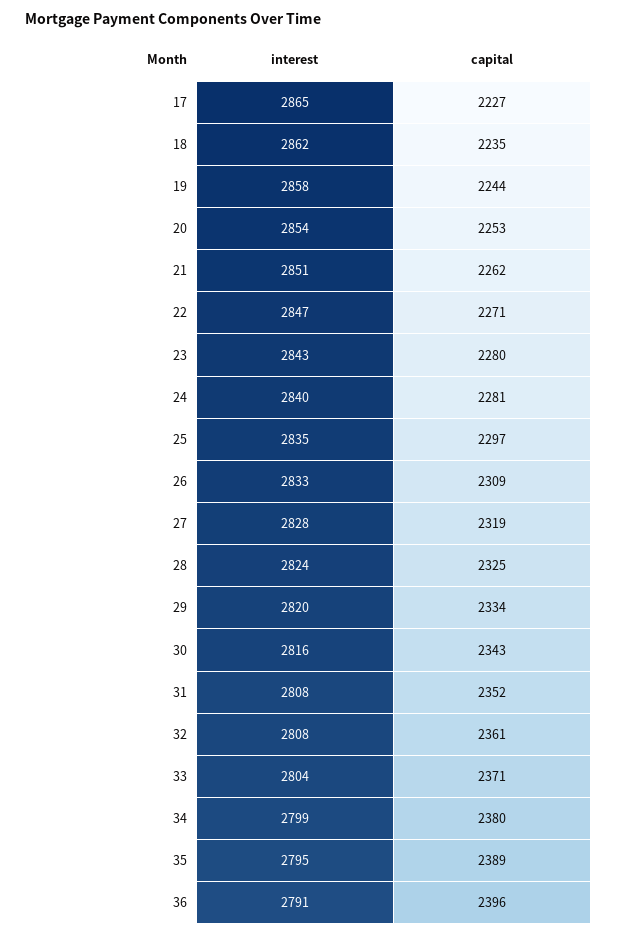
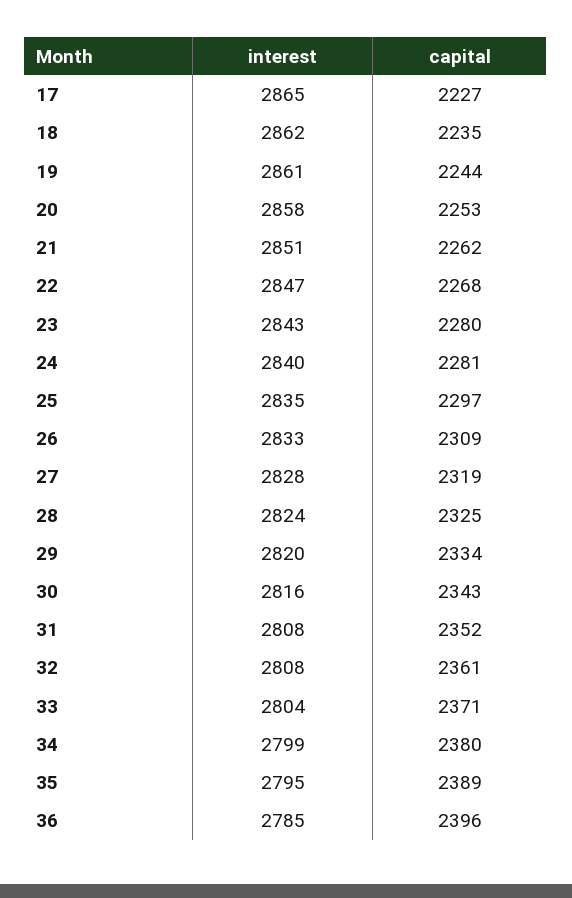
interest, 19: 2858 -> 2861
interest, 20: 2854 -> 2858
capital, 22: 2271 -> 2268
interest, 36: 2791 -> 2785

